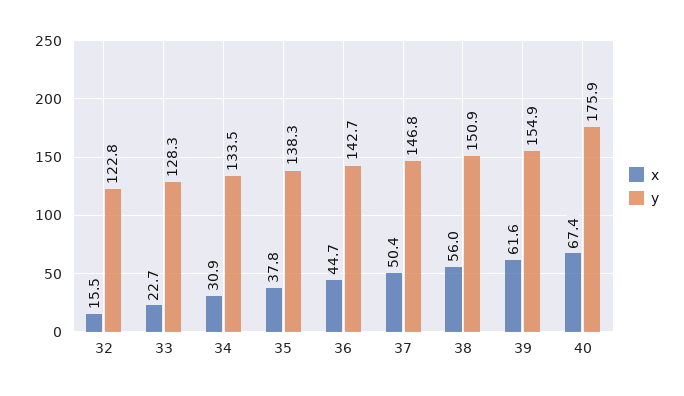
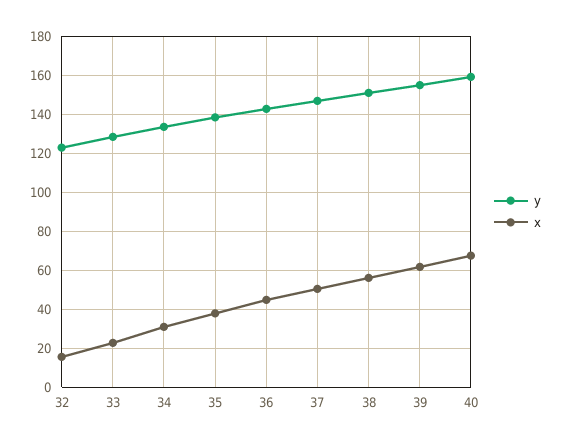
y, 40: 175.9 -> 160

